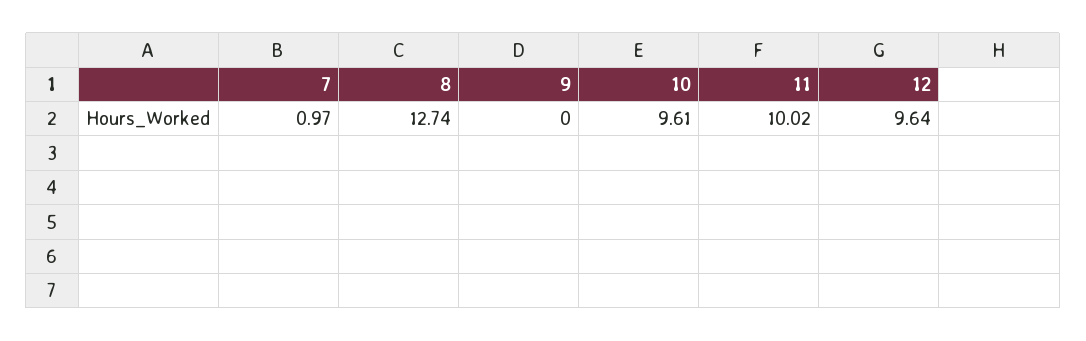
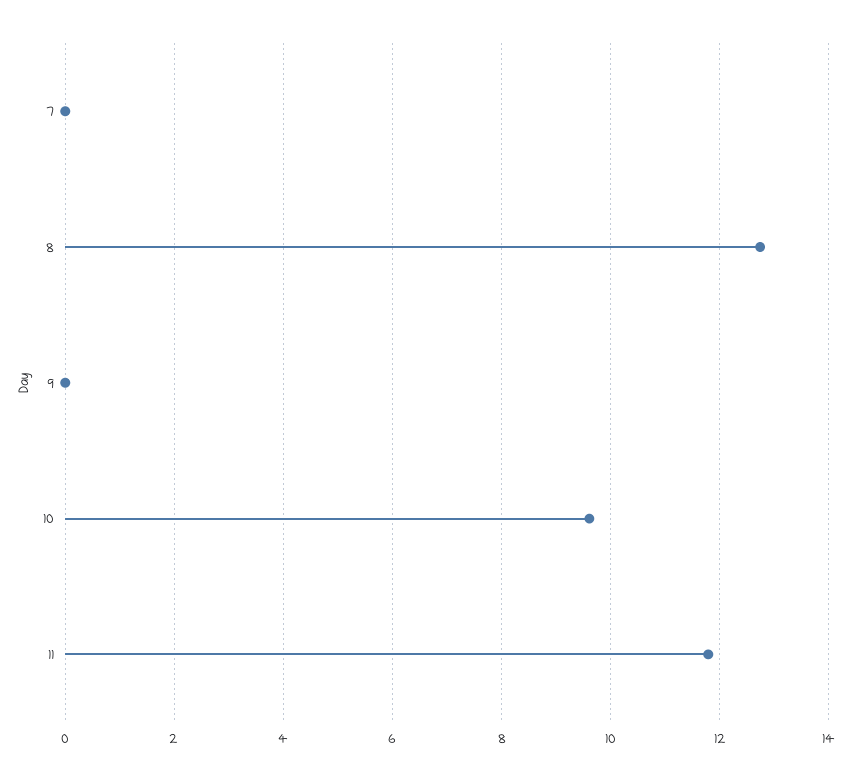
7: 0.97 -> 0
11: 10.02 -> 11.8
12: 9.64 -> none

